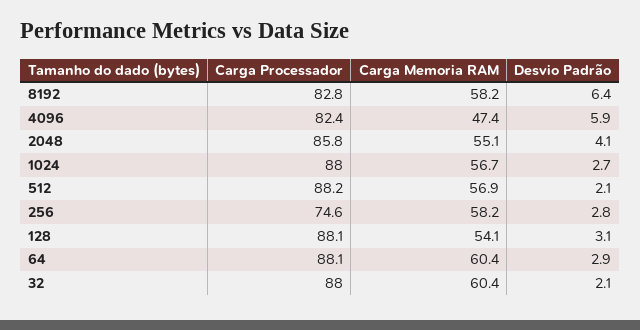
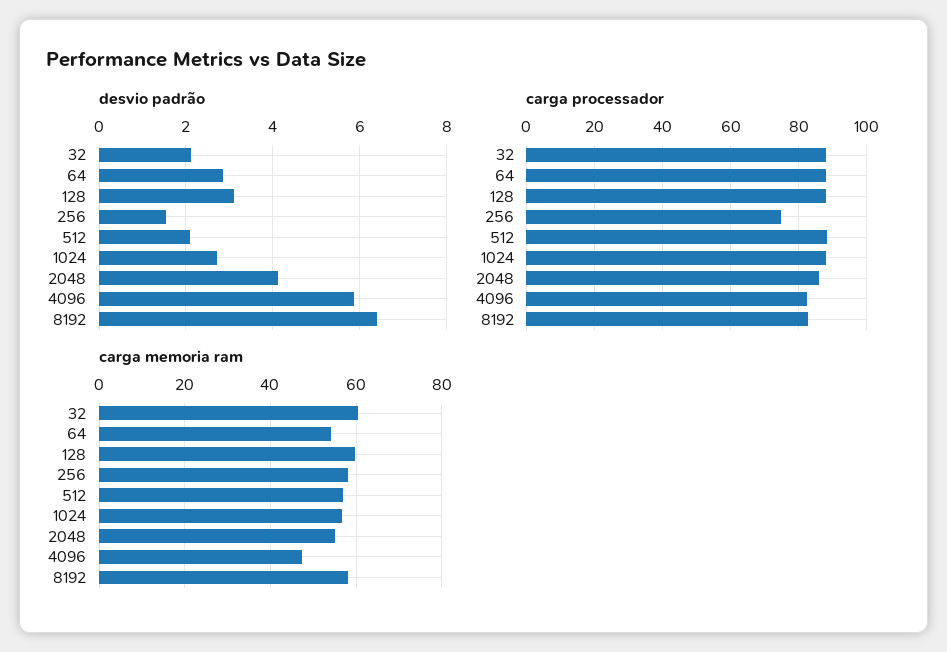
Desvio Padrão, 256: 2.8 -> 1.6
Carga Memoria RAM, 128: 54.1 -> 60
Carga Memoria RAM, 64: 60.4 -> 54

